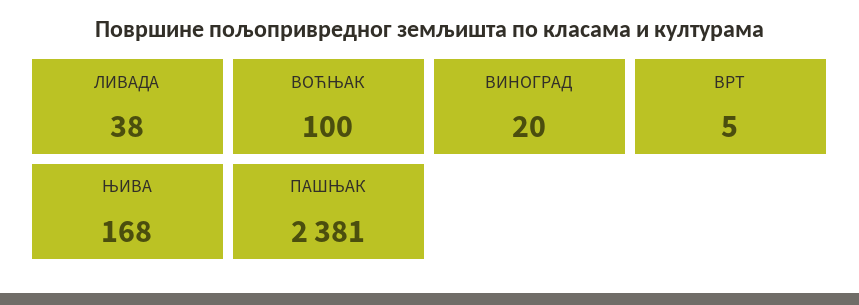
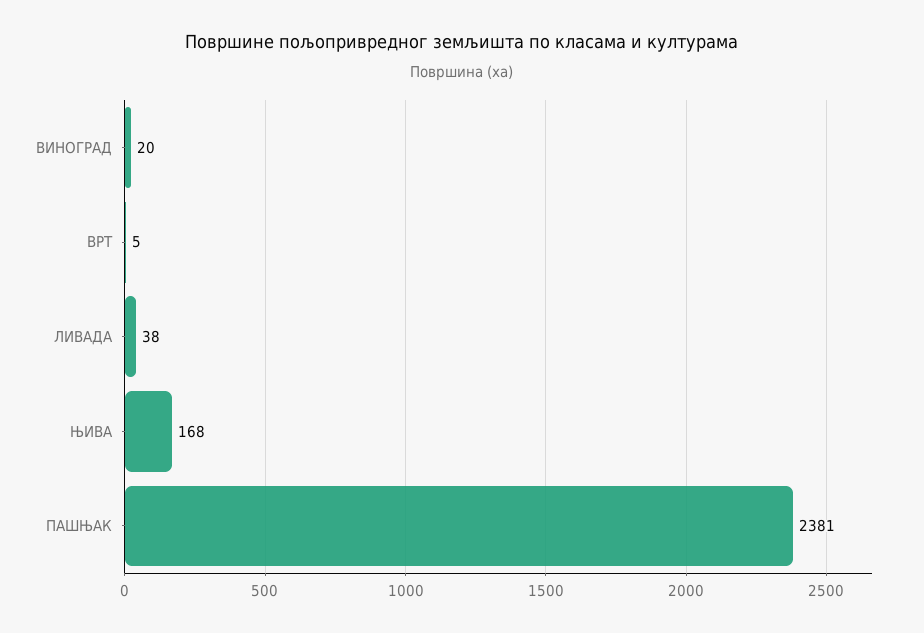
ВОЋЊАК: 100 -> none

